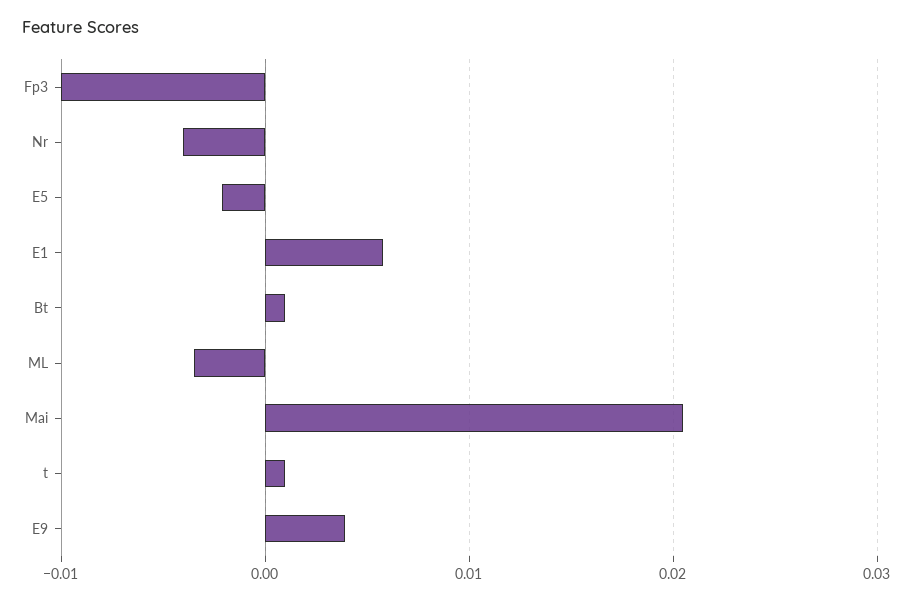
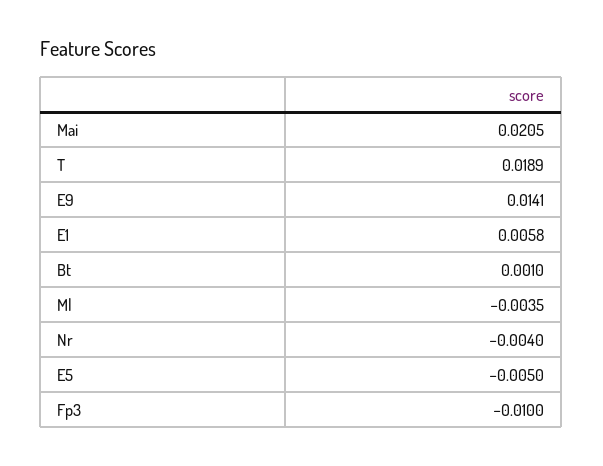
E5: -0.002 -> -0.005
t: 0.001 -> 0.0189
E9: 0.004 -> 0.0141

